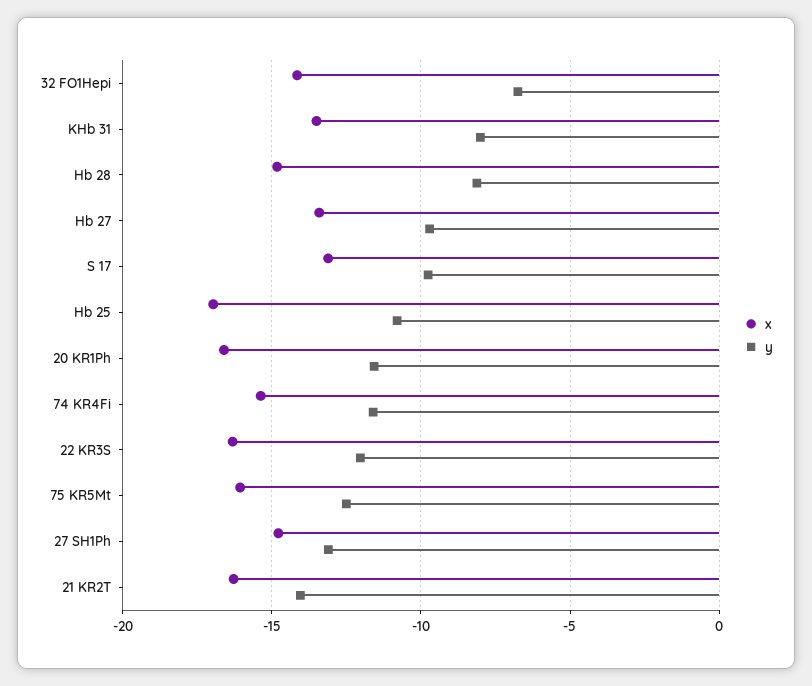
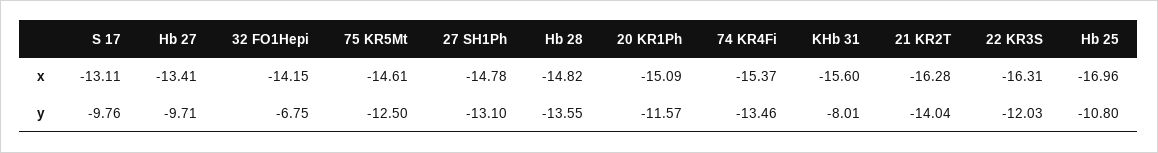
x, KHb 31: -13.5 -> -15.6
y, Hb 28: -8 -> -13.55
x, 20 KR1Ph: -16.5 -> -15.09
y, 74 KR4Fi: -11.5 -> -13.46
x, 75 KR5Mt: -16 -> -14.61

